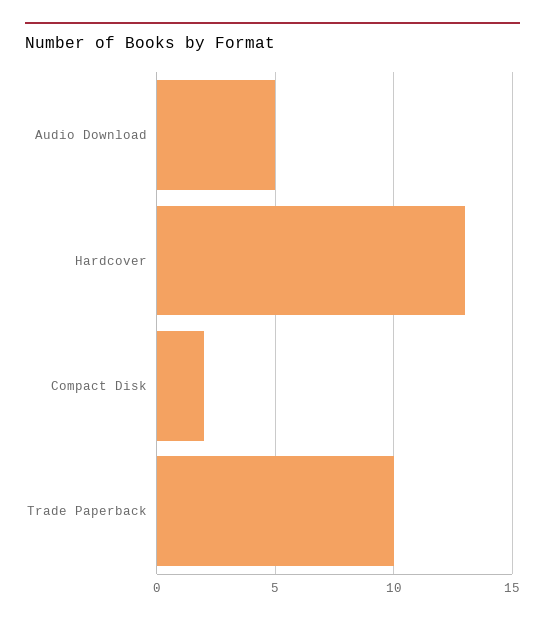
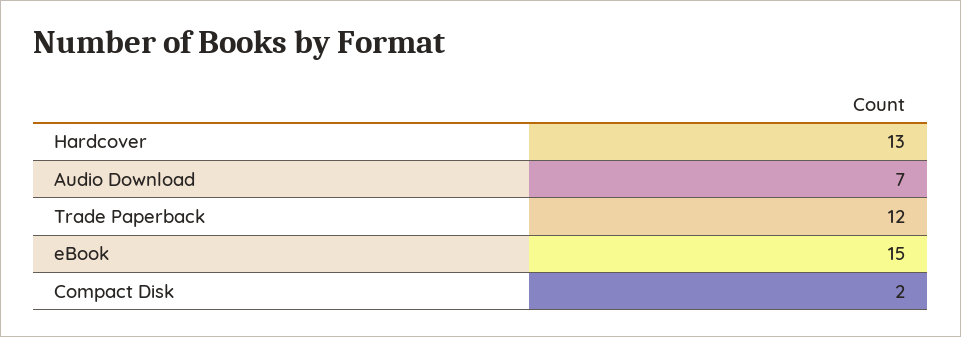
Audio Download: 5 -> 7
Trade Paperback: 10 -> 12
eBook: none -> 15

